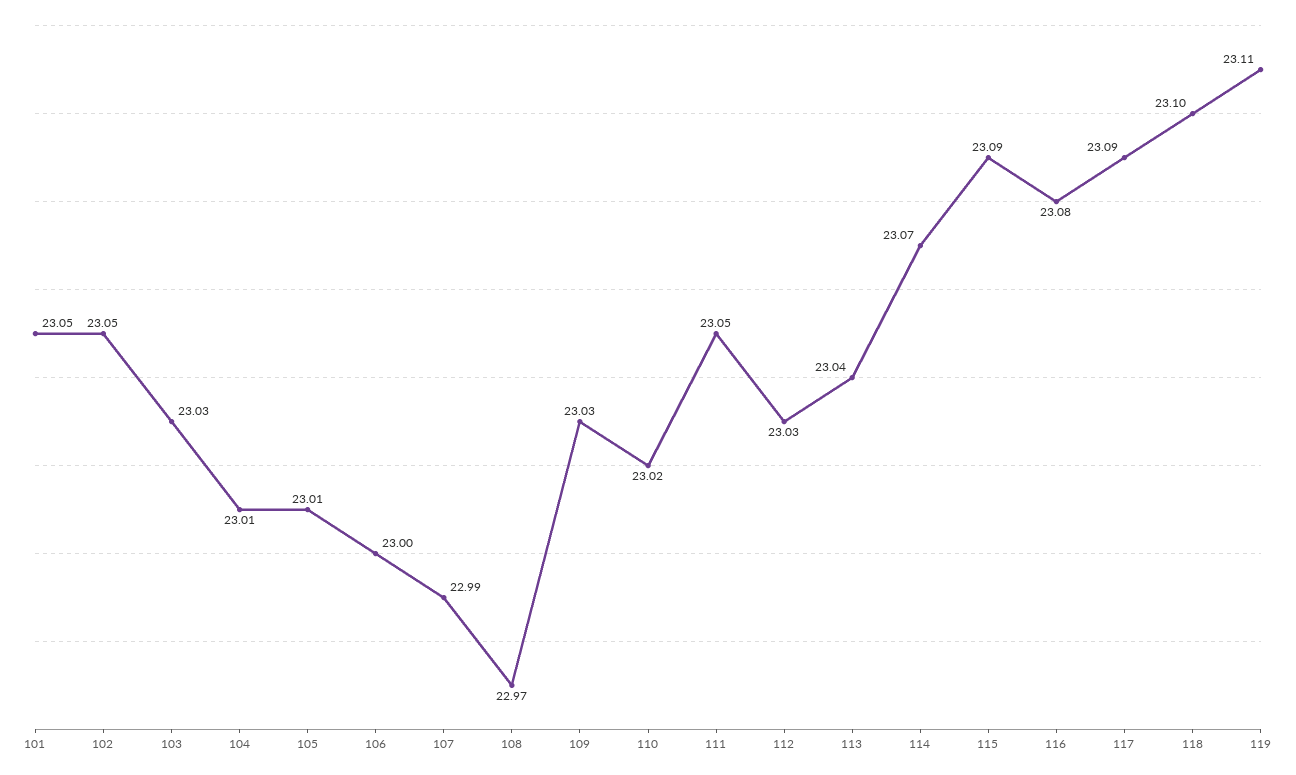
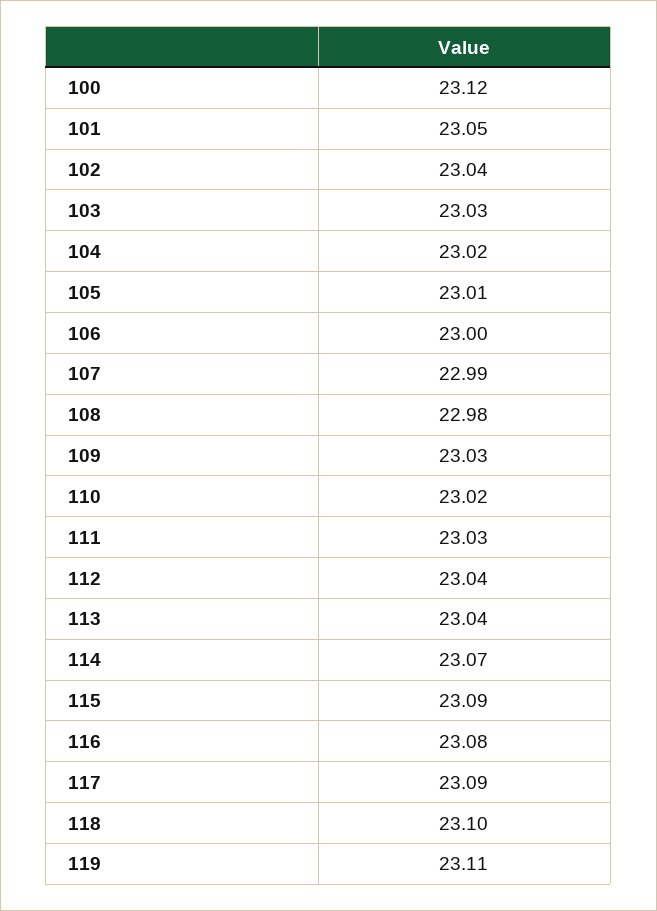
102: 23.05 -> 23.04
104: 23.01 -> 23.02
108: 22.97 -> 22.98
111: 23.05 -> 23.03
112: 23.03 -> 23.04
100: none -> 23.12

